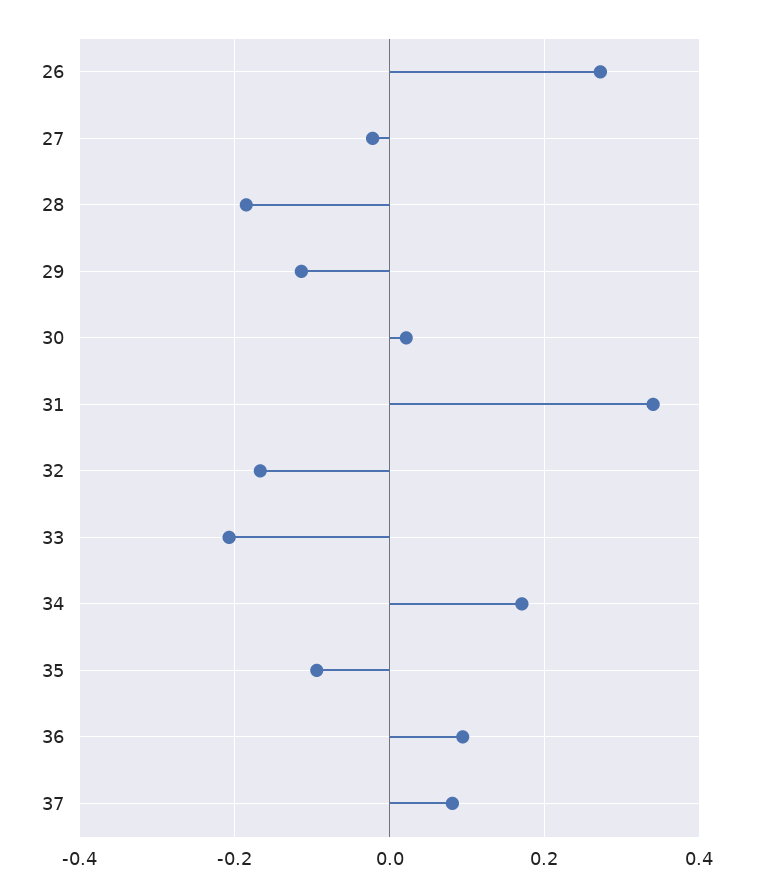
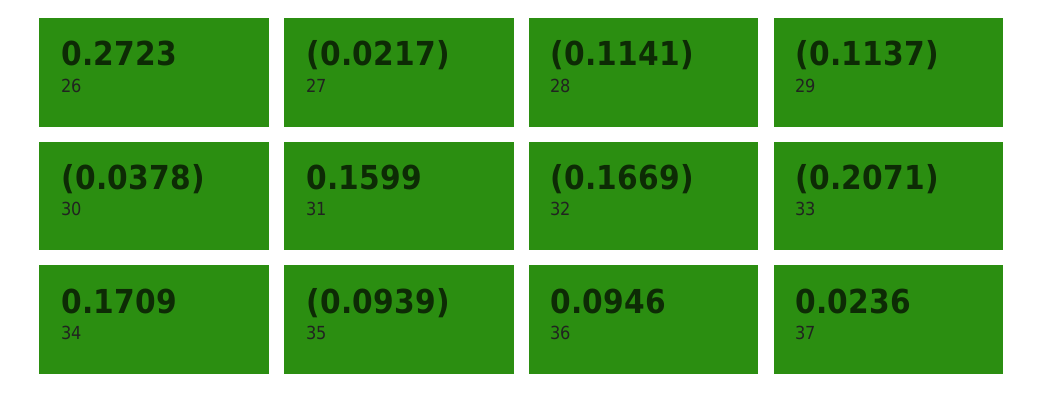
28: -0.18 -> -0.1141
30: 0.02 -> -0.0378
31: 0.34 -> 0.1599
37: 0.08 -> 0.0236

